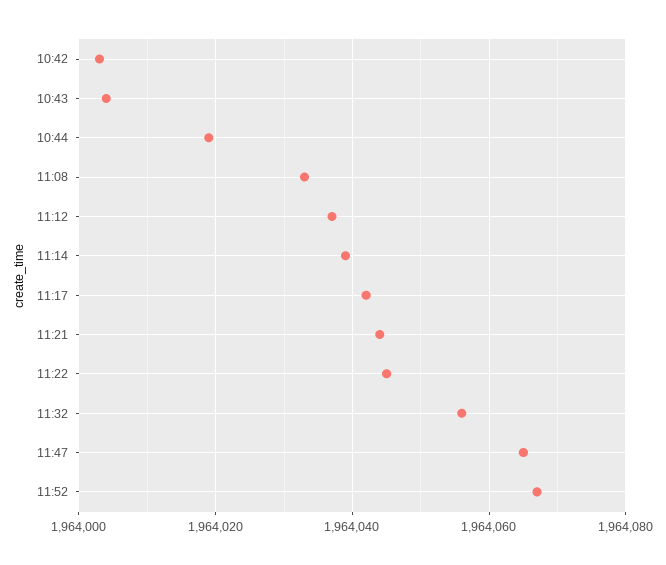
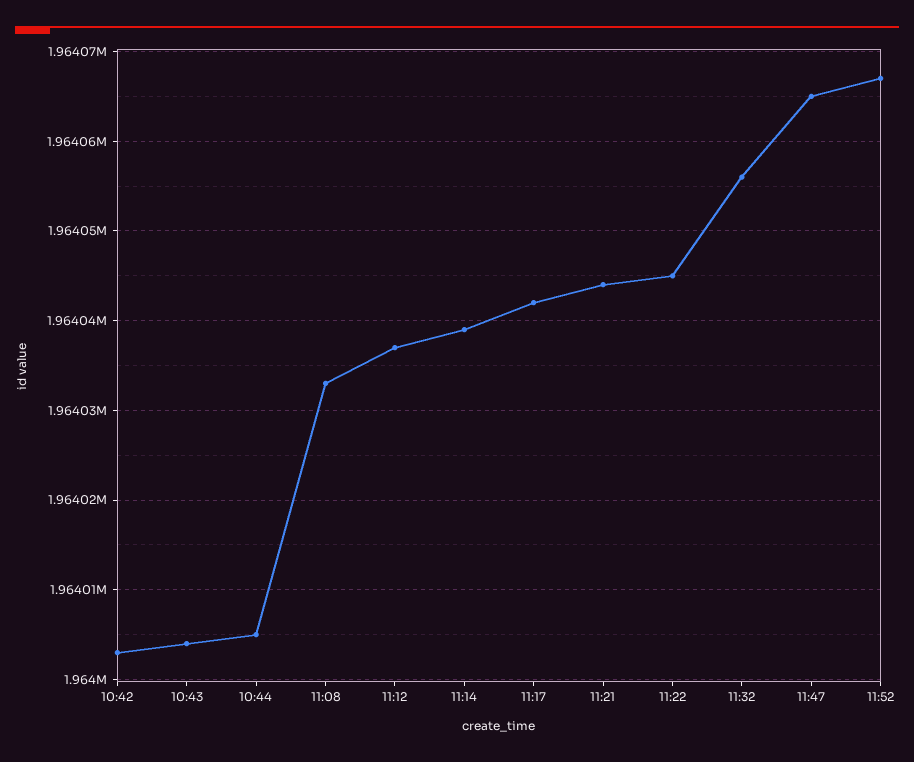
10:44: 1964020 -> 1964005

